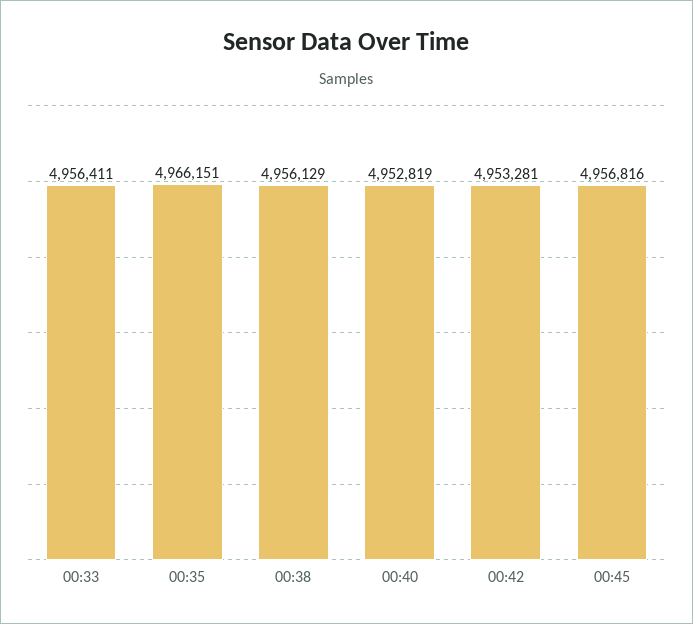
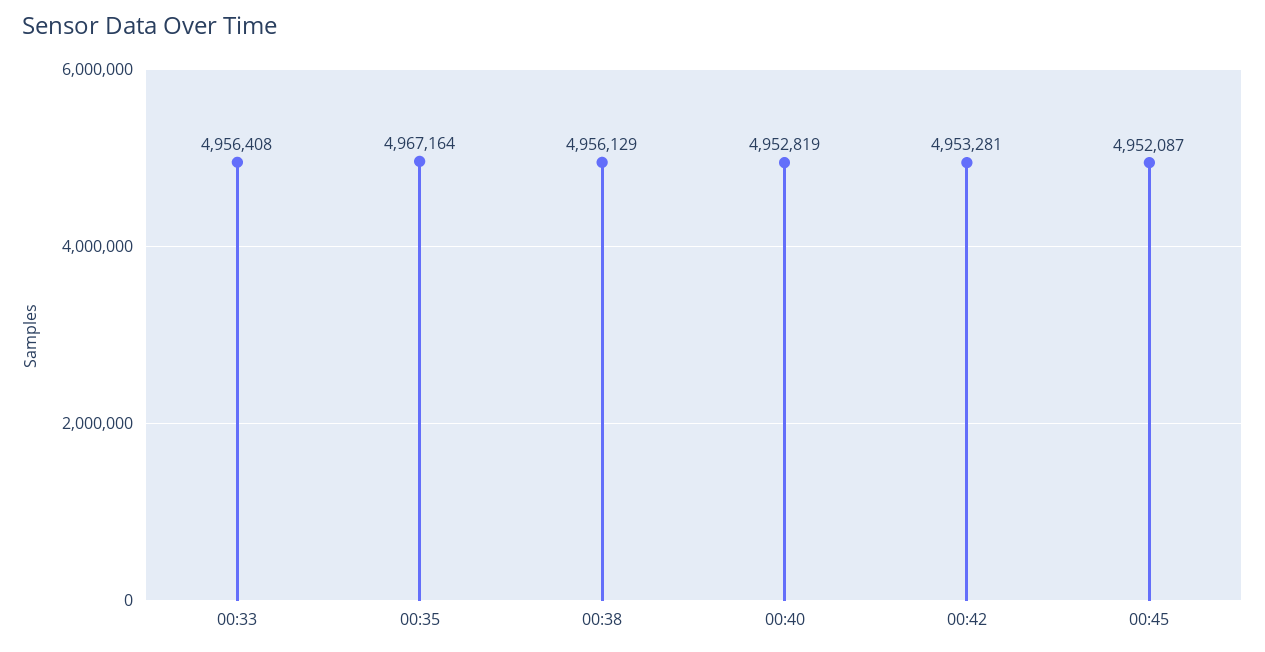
00:33: 4956411 -> 4956408
00:35: 4966151 -> 4967164
00:45: 4956816 -> 4952087

